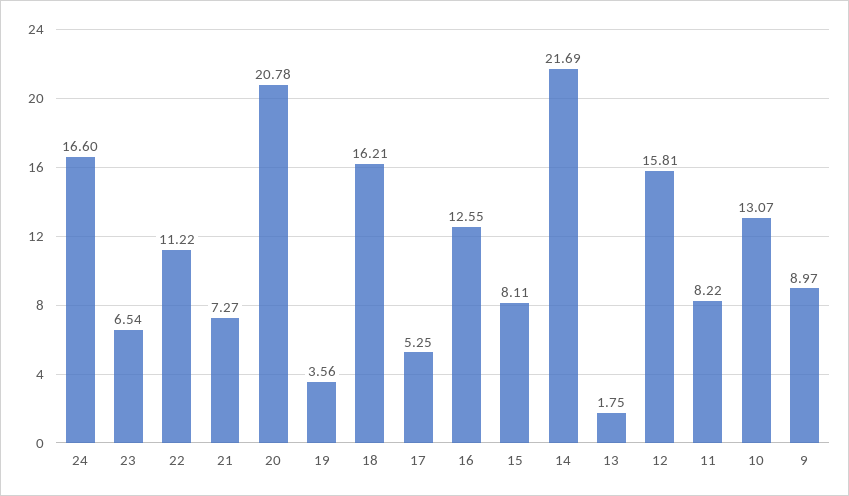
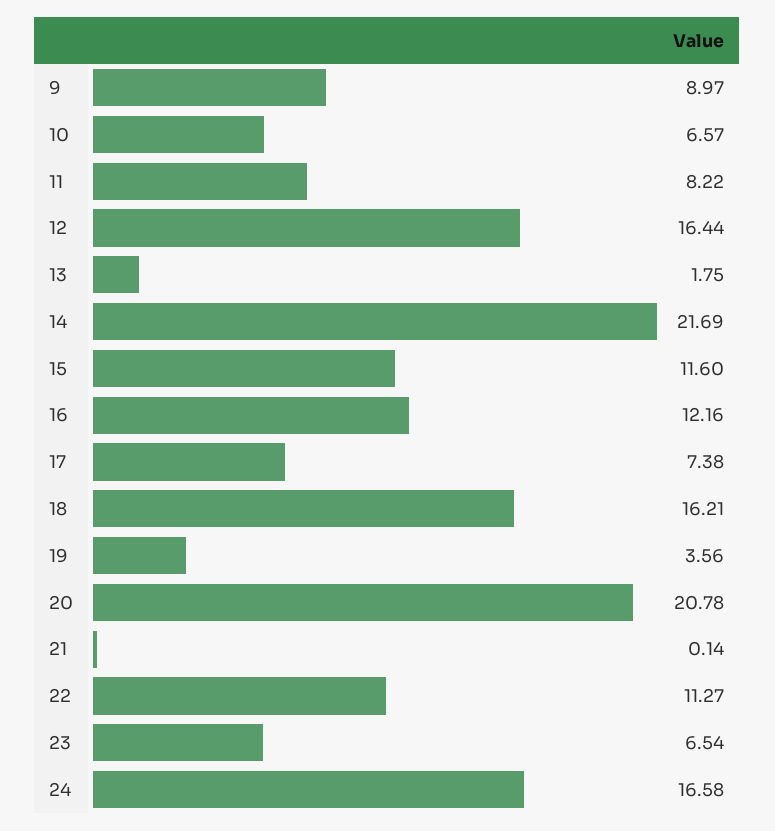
24: 16.6 -> 16.58
22: 11.22 -> 11.27
21: 7.27 -> 0.14
17: 5.25 -> 7.38
16: 12.55 -> 12.16
15: 8.11 -> 11.6
12: 15.81 -> 16.44
10: 13.07 -> 6.57

